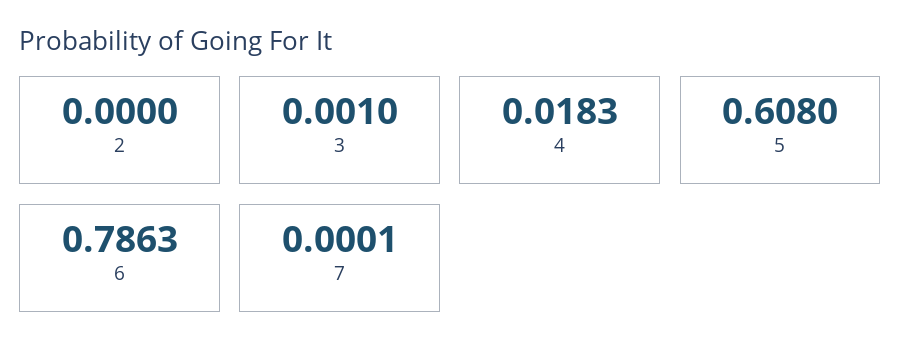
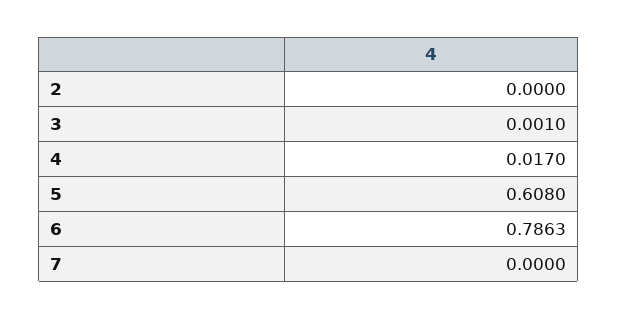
4: 0.0183 -> 0.017
7: 0.0001 -> 0

